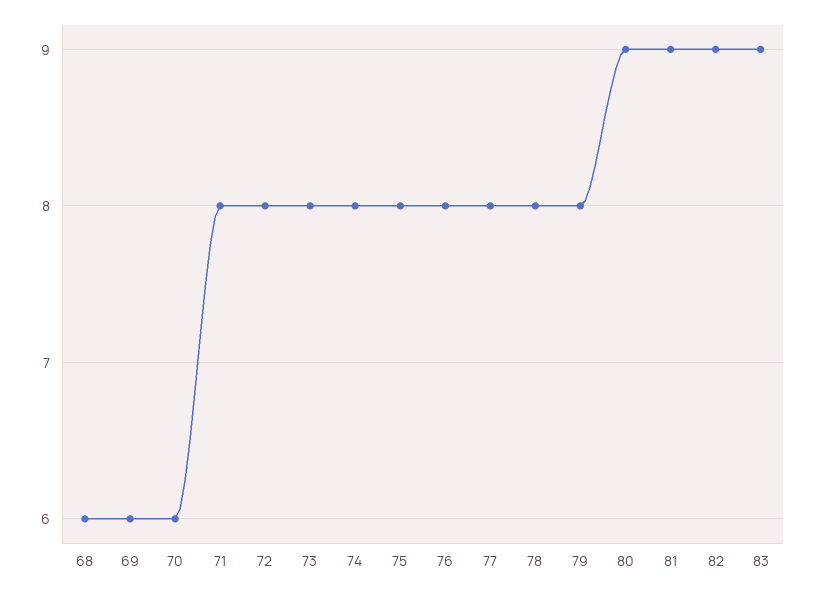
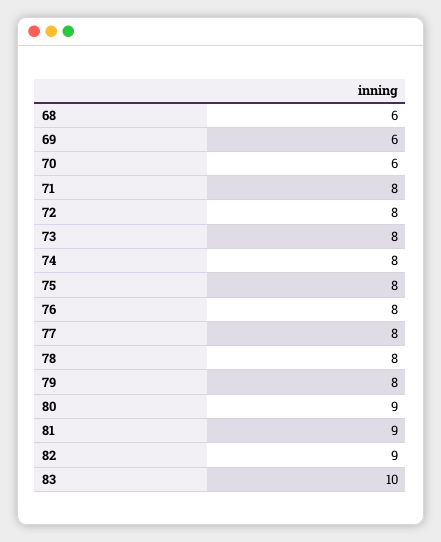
83: 9 -> 10

